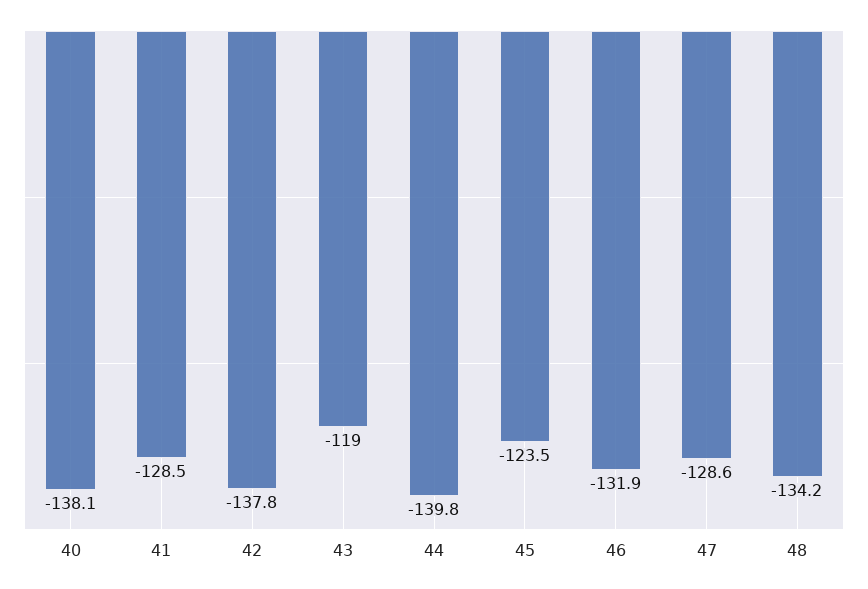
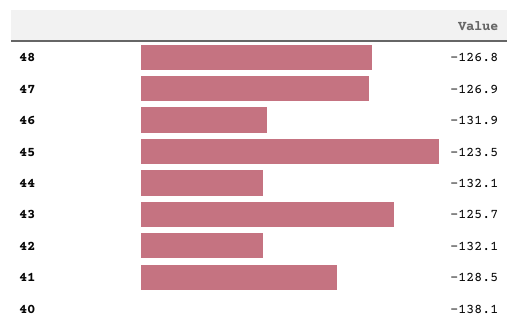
42: -137.8 -> -132.1
43: -119 -> -125.7
44: -139.8 -> -132.1
47: -128.6 -> -126.9
48: -134.2 -> -126.8

